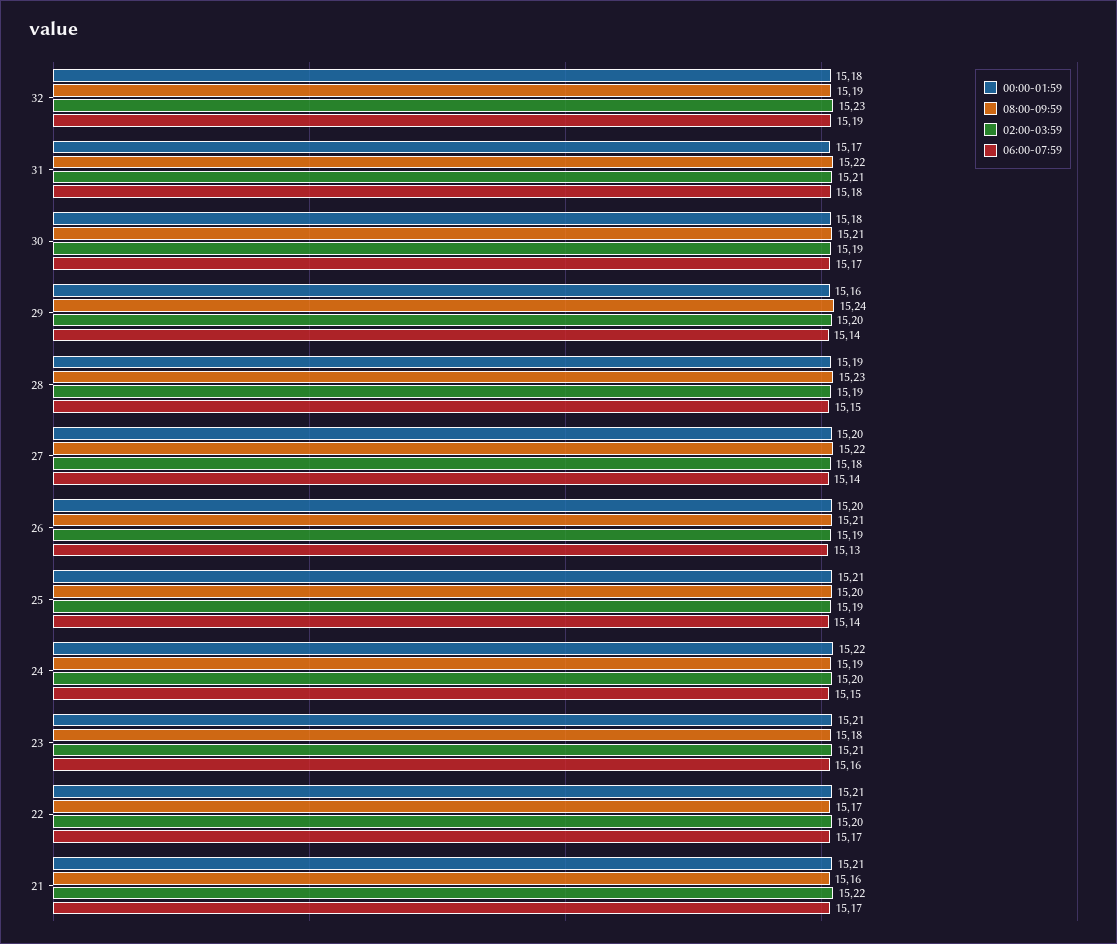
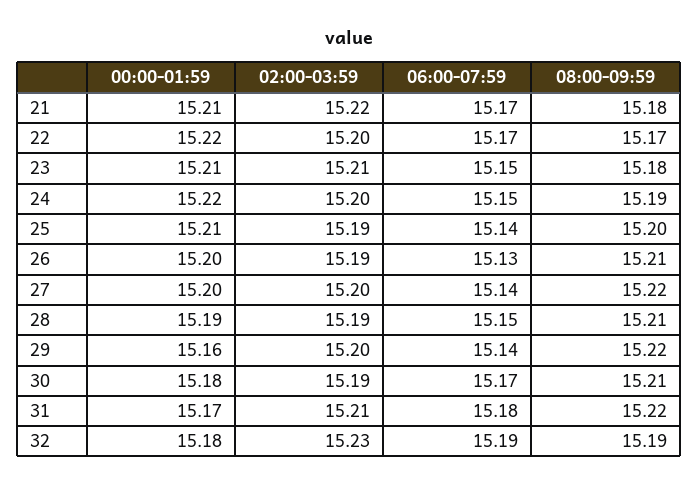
08:00-09:59, 29: 15.24 -> 15.22
08:00-09:59, 28: 15.23 -> 15.21
02:00-03:59, 27: 15.18 -> 15.2
06:00-07:59, 23: 15.16 -> 15.15
00:00-01:59, 22: 15.21 -> 15.22
08:00-09:59, 21: 15.16 -> 15.18

